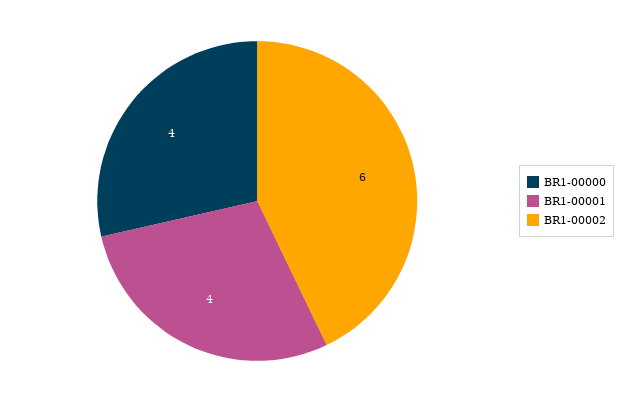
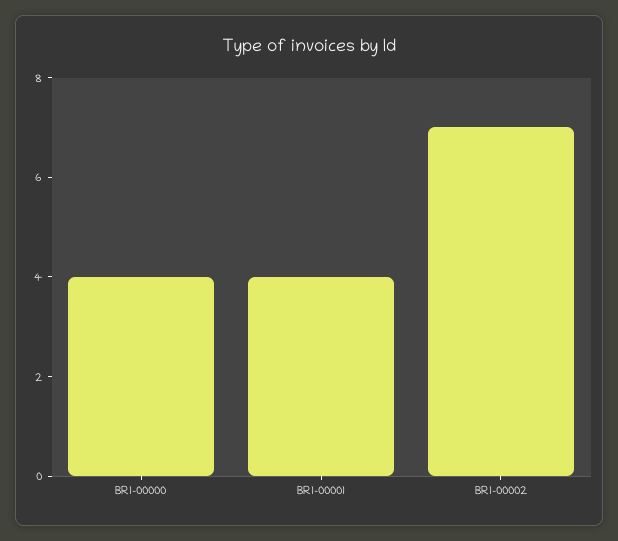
BR1-00002: 6 -> 7

